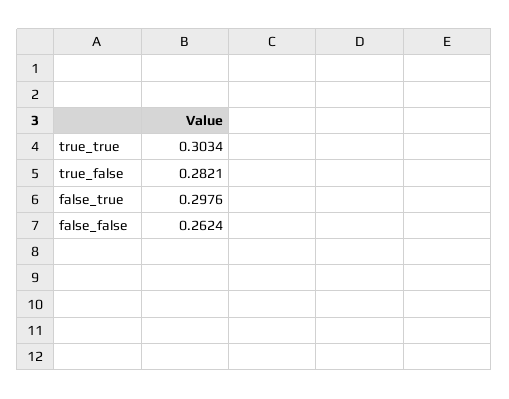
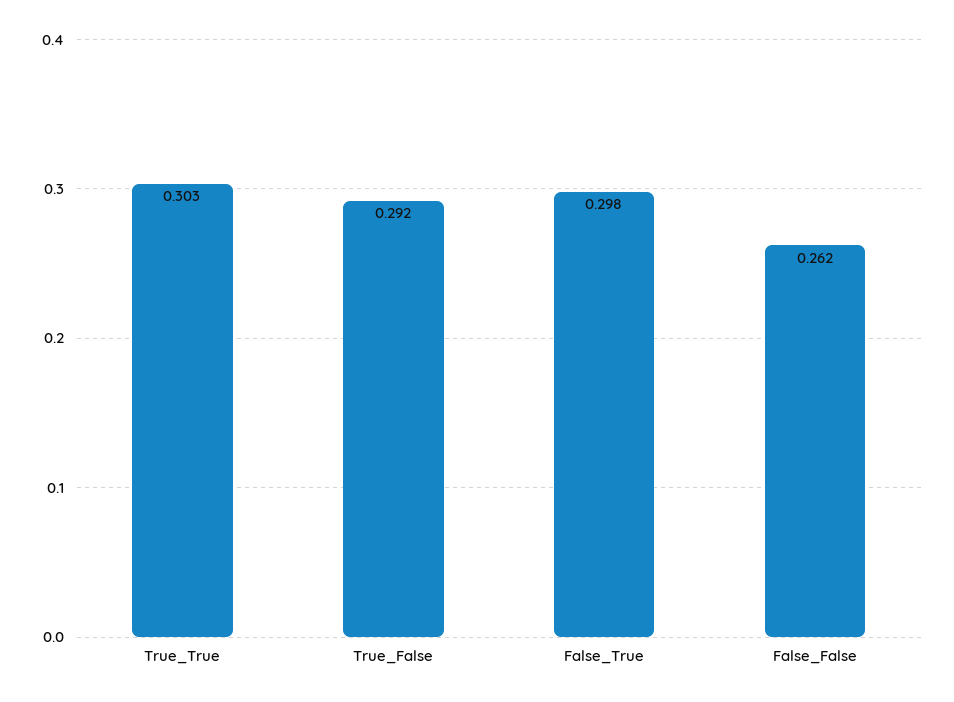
true_false: 0.2821 -> 0.292

